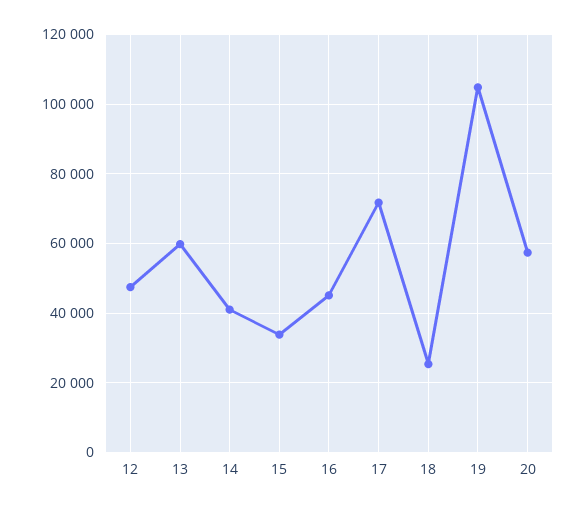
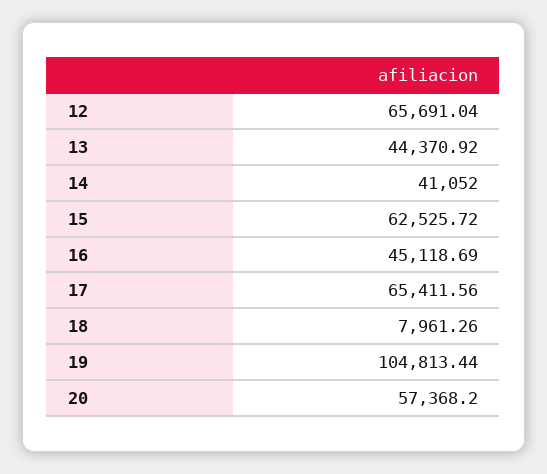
12: 48000 -> 65691.04
13: 60000 -> 44370.92
15: 34000 -> 62525.72
17: 72000 -> 65411.56
18: 26000 -> 7961.26

